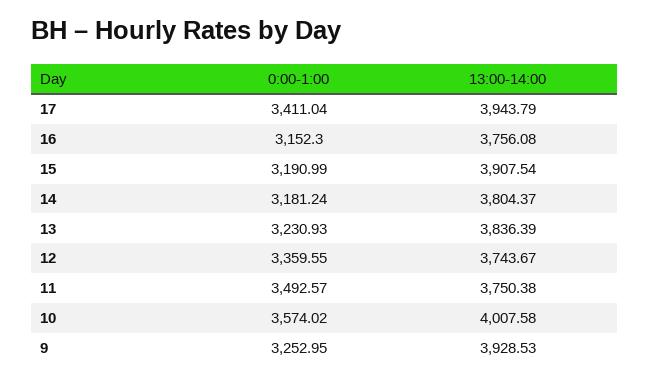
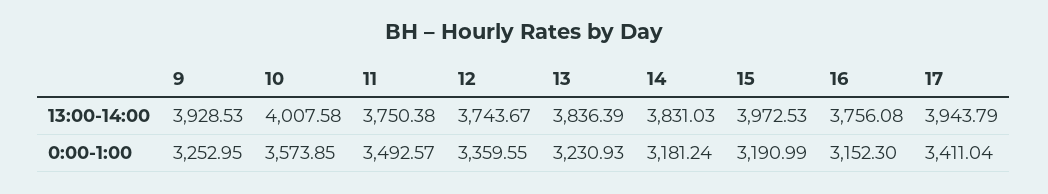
13:00-14:00, 15: 3907.54 -> 3972.53
13:00-14:00, 14: 3804.37 -> 3831.03
0:00-1:00, 10: 3574.02 -> 3573.85

